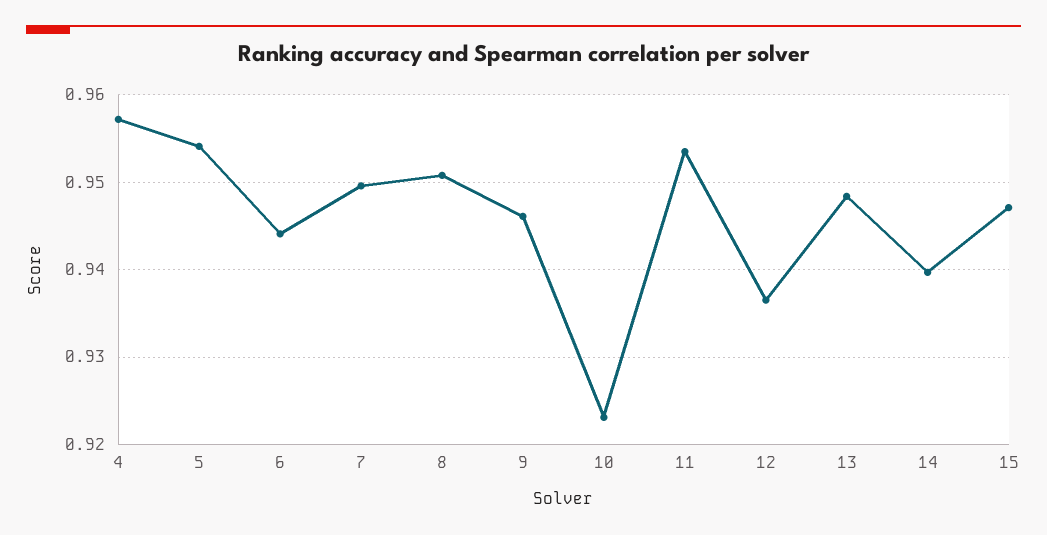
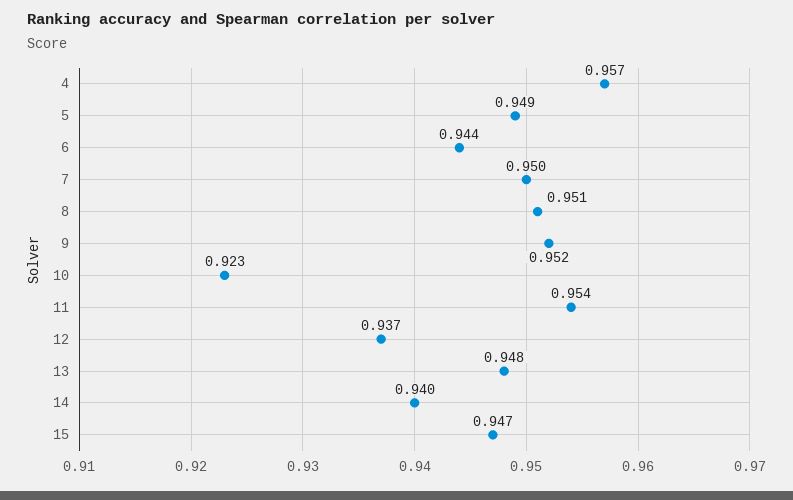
5: 0.954 -> 0.949
9: 0.946 -> 0.952

